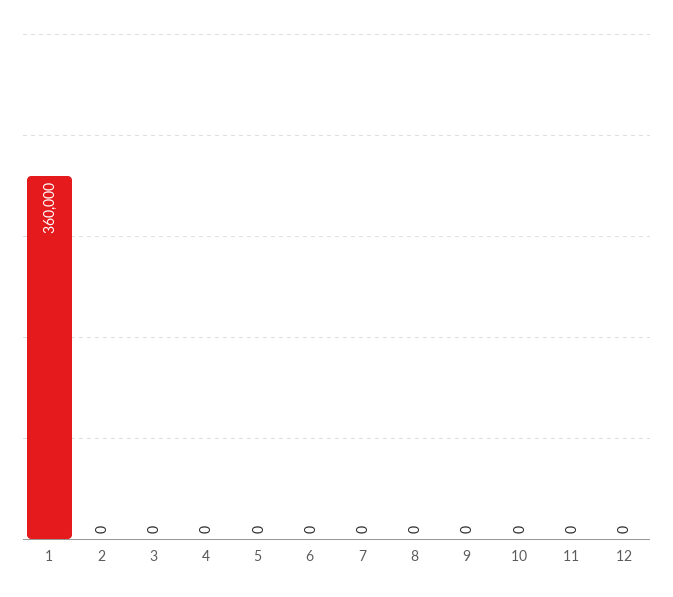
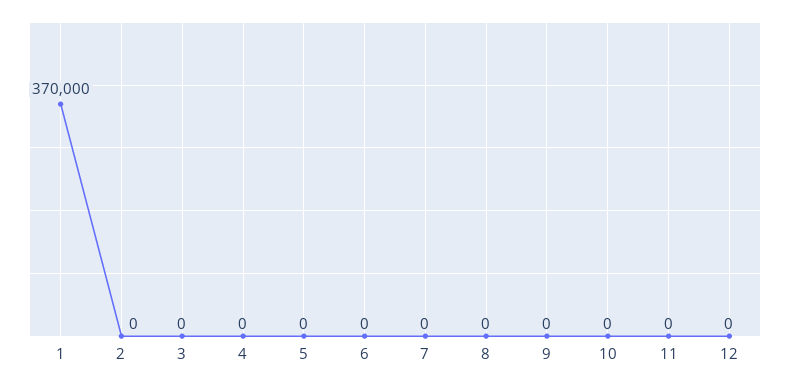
1: 360000 -> 370000

